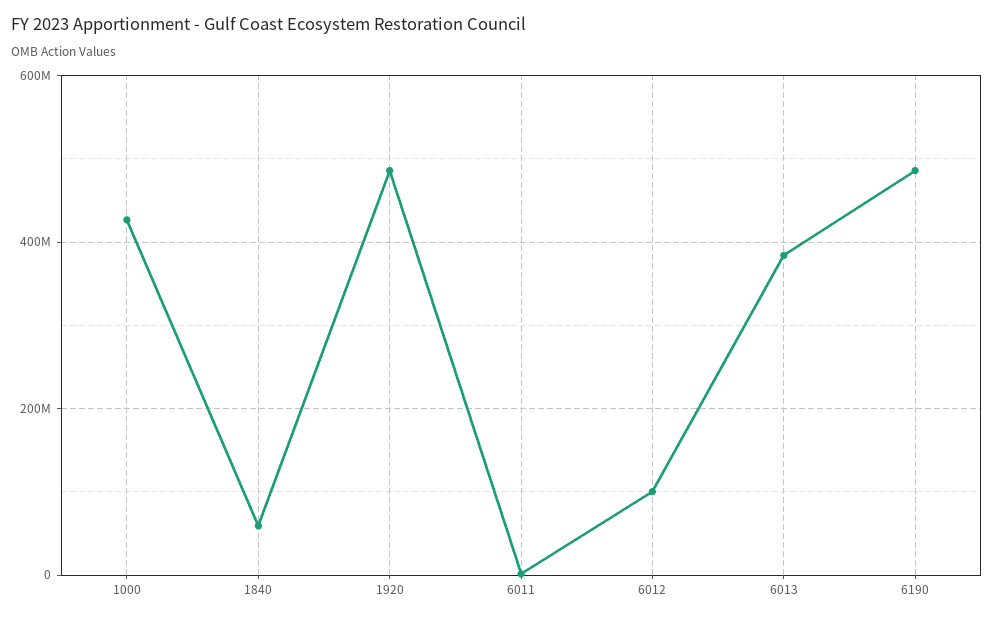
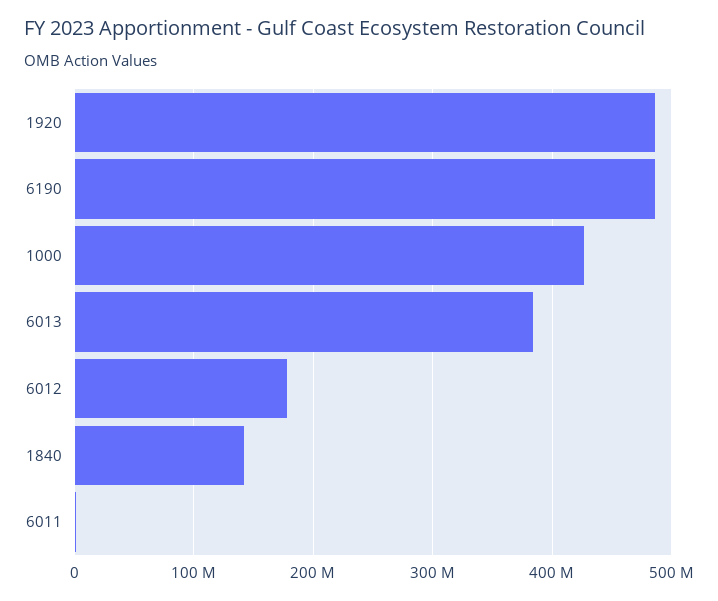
1840: 60000000 -> 140000000
6012: 100000000 -> 180000000

